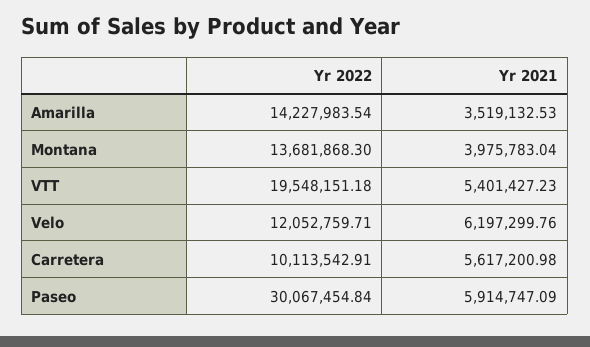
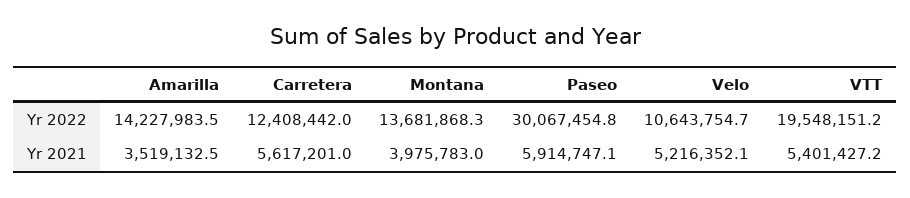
Yr 2022, Velo: 12052759.71 -> 10643754.7
Yr 2021, Velo: 6197299.76 -> 5216352.1
Yr 2022, Carretera: 10113542.91 -> 12408442

